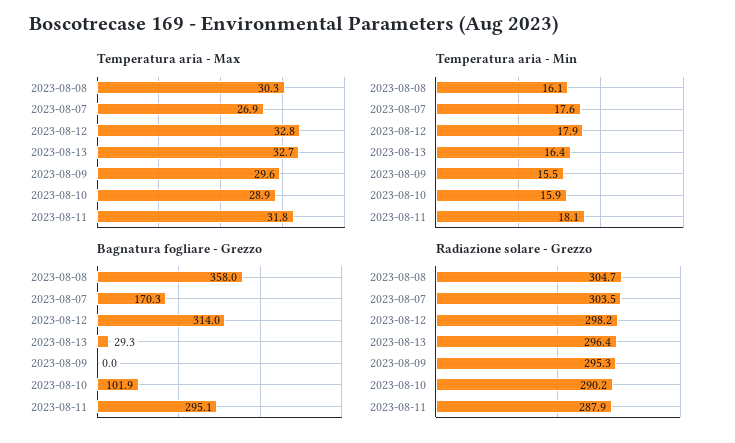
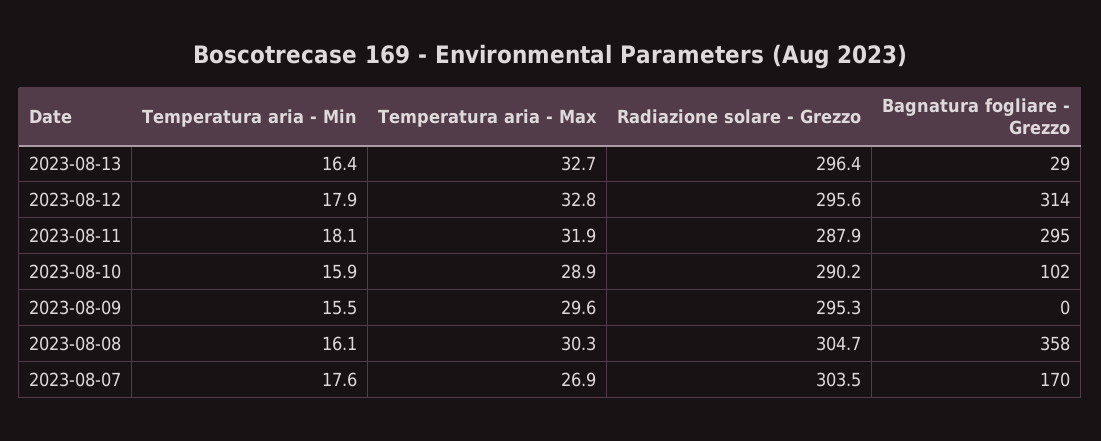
Temperatura aria - Max, 2023-08-11: 31.8 -> 31.9
Radiazione solare - Grezzo, 2023-08-12: 298.2 -> 295.6

